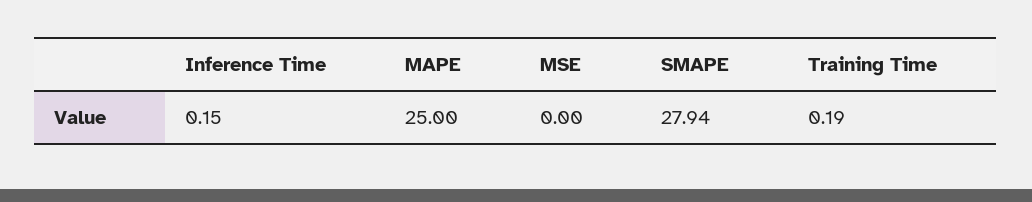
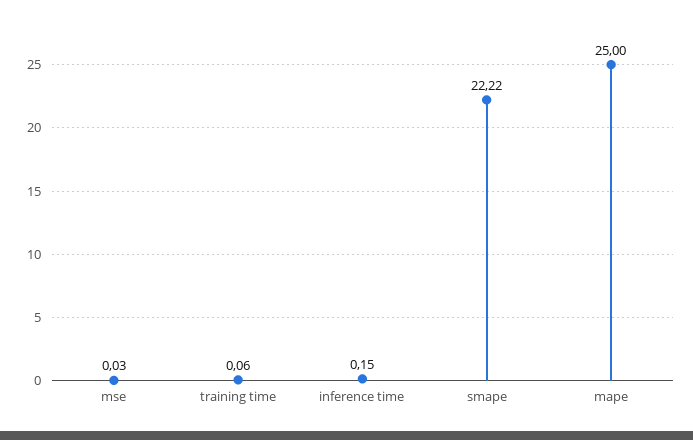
MSE: 0 -> 0.03
SMAPE: 27.94 -> 22.22
Training Time: 0.19 -> 0.06

